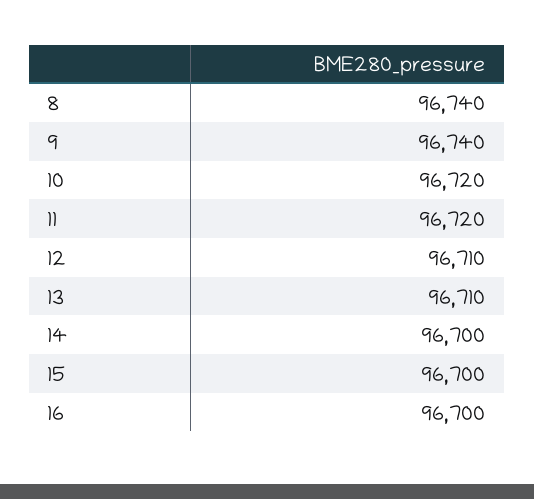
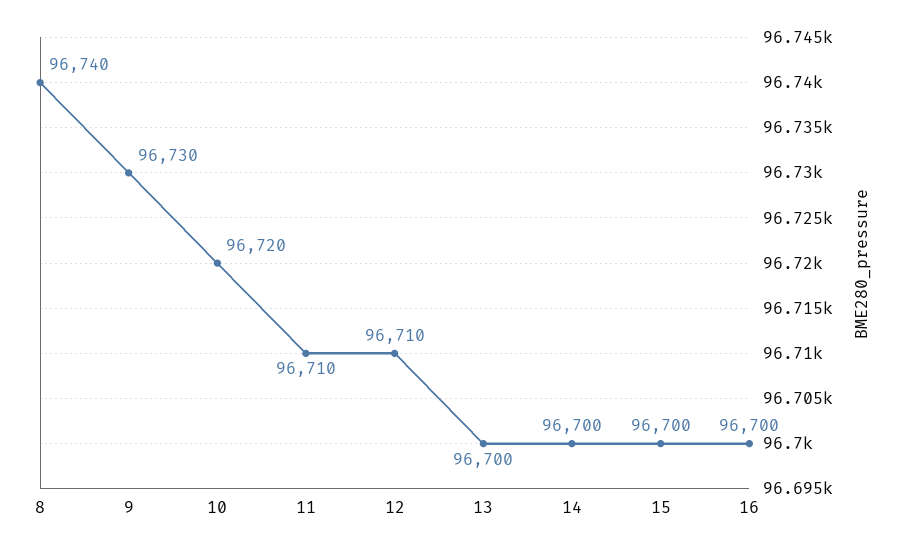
9: 96740 -> 96730
11: 96720 -> 96710
13: 96710 -> 96700

